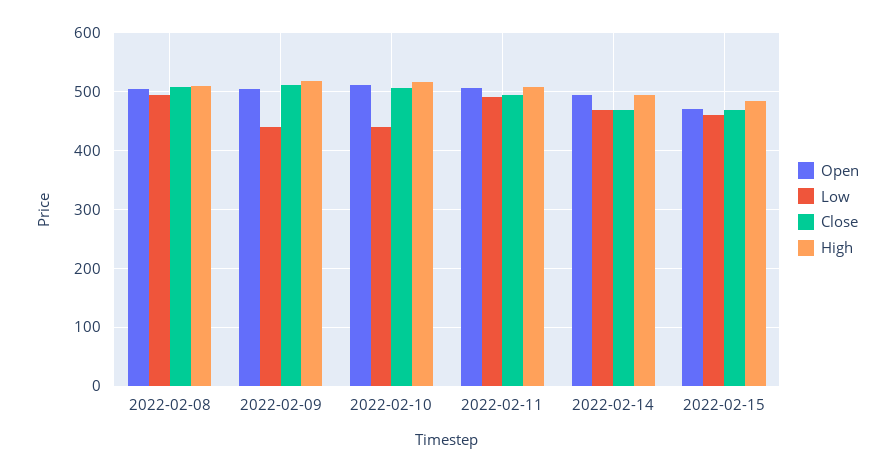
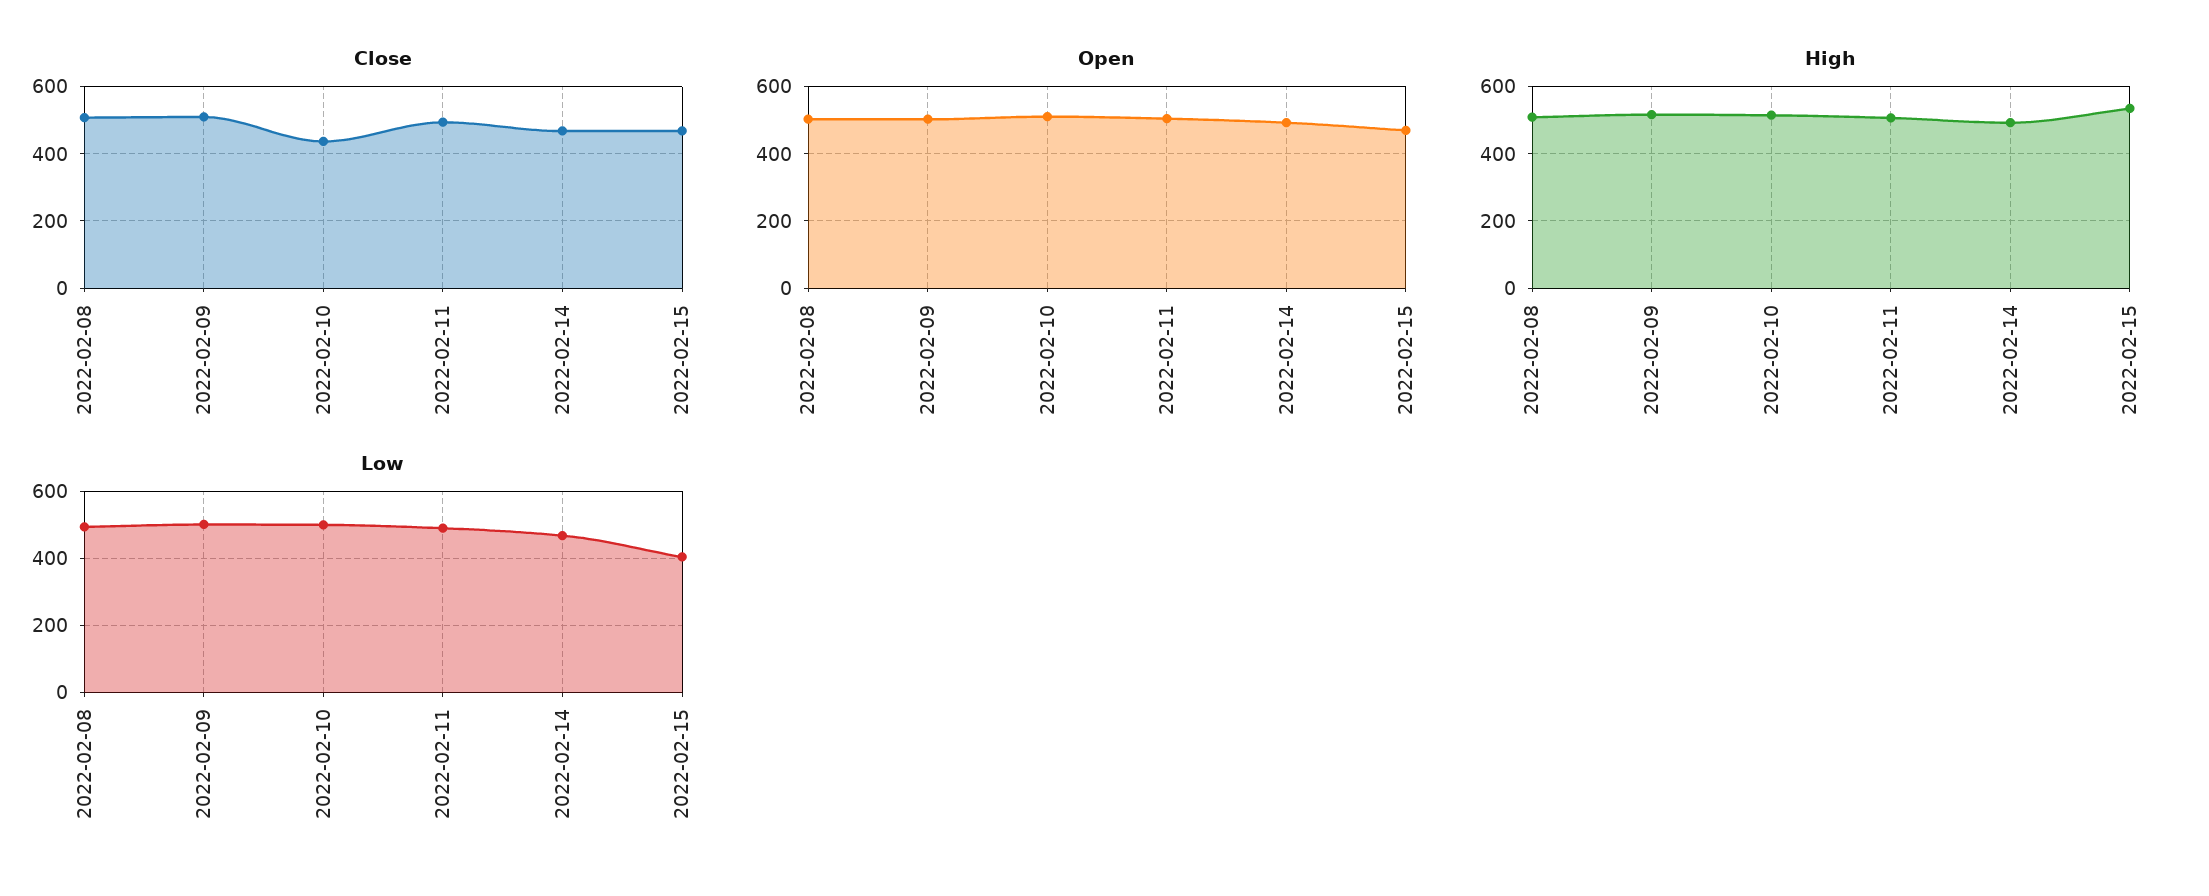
Low, 2022-02-09: 440 -> 500
Low, 2022-02-10: 440 -> 500
Close, 2022-02-10: 500 -> 440
Low, 2022-02-15: 460 -> 400
High, 2022-02-15: 480 -> 540

